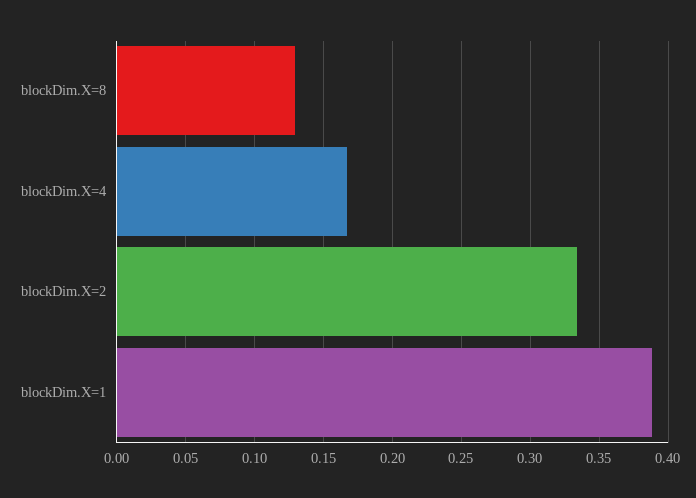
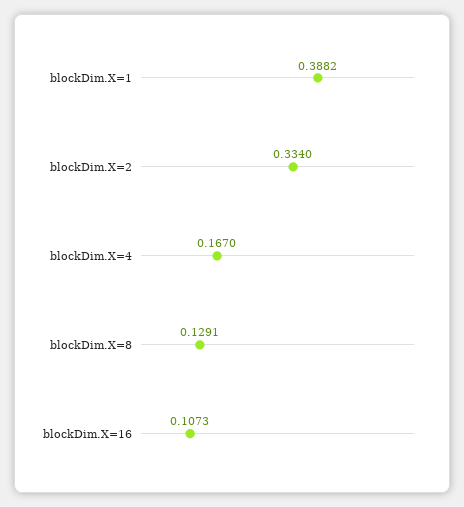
blockDim.X=16: none -> 0.1073

